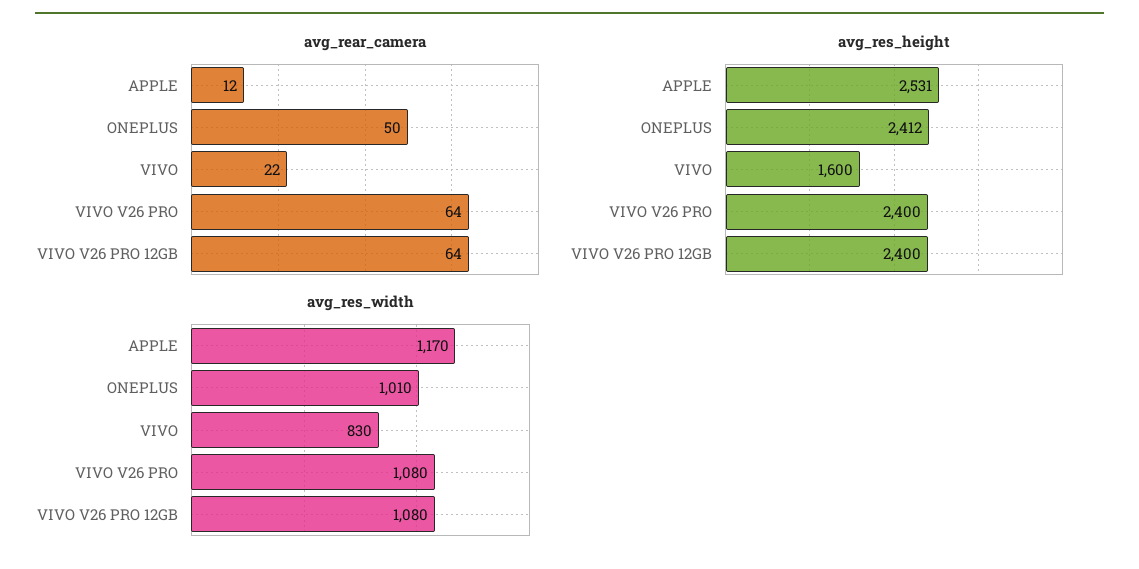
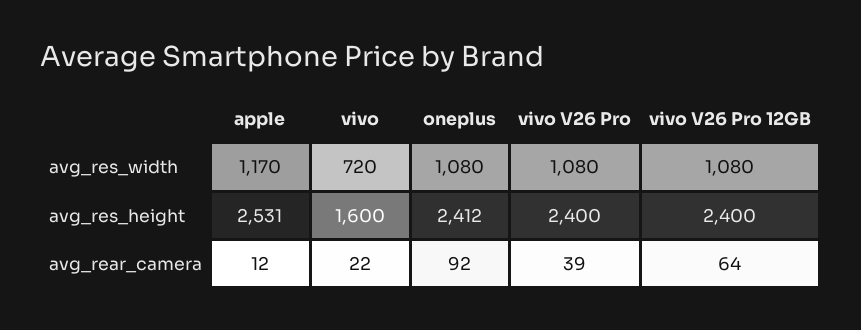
avg_rear_camera, ONEPLUS: 50 -> 92
avg_rear_camera, VIVO V26 PRO: 64 -> 39
avg_res_width, ONEPLUS: 1010 -> 1080
avg_res_width, VIVO: 830 -> 720

